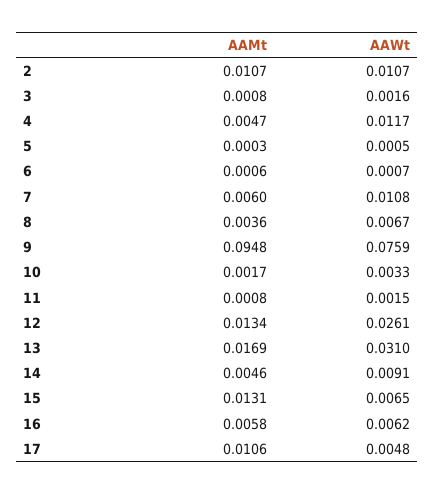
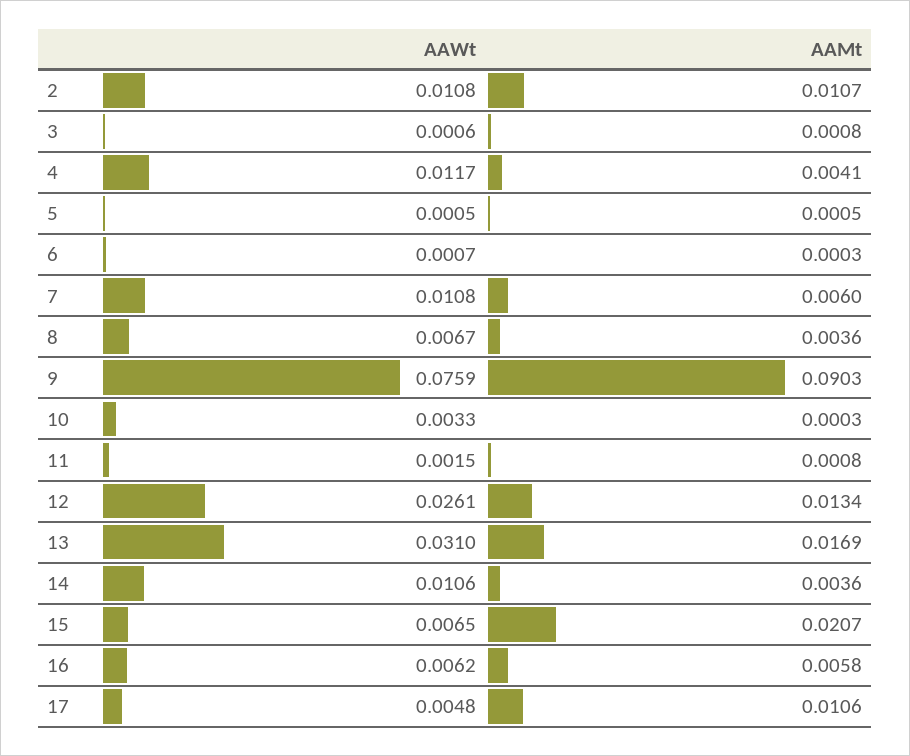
AAWt, 2: 0.0107 -> 0.0108
AAWt, 3: 0.0016 -> 0.0006
AAMt, 4: 0.0047 -> 0.0041
AAMt, 5: 0.0003 -> 0.0005
AAMt, 6: 0.0006 -> 0.0003
AAMt, 9: 0.0948 -> 0.0903
AAMt, 10: 0.0017 -> 0.0003
AAMt, 14: 0.0046 -> 0.0036
AAWt, 14: 0.0091 -> 0.0106
AAMt, 15: 0.0131 -> 0.0207

